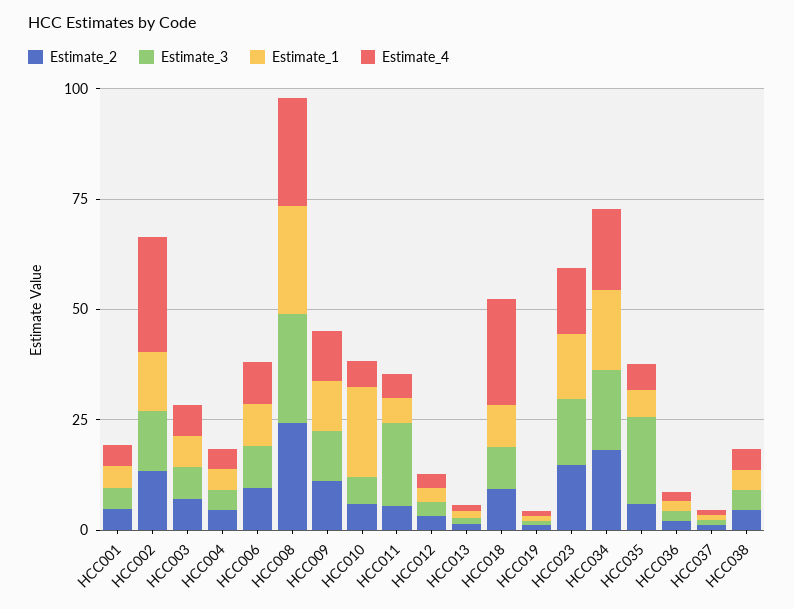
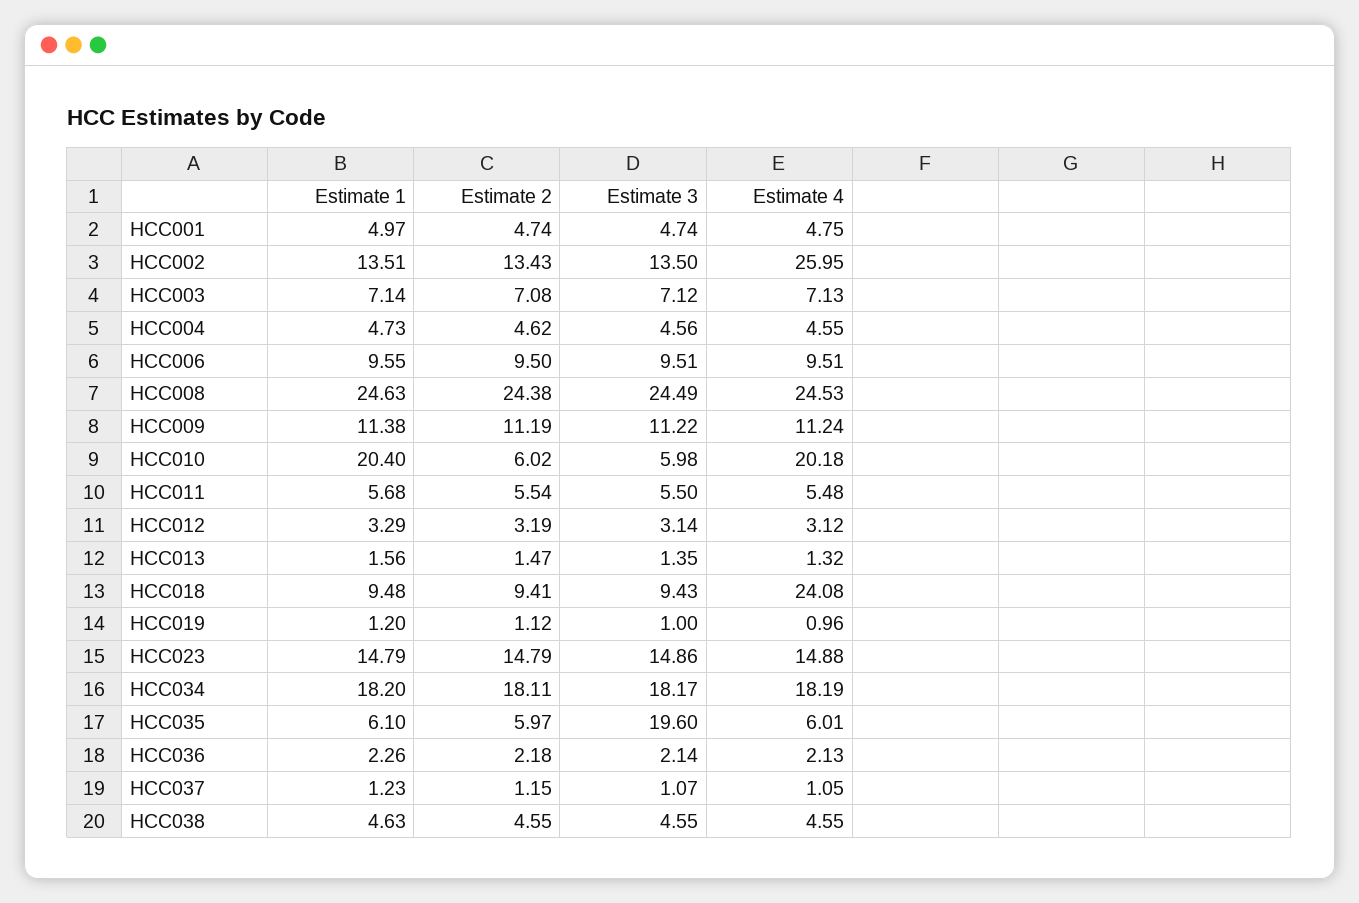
Estimate_4, HCC010: 5 -> 20.18
Estimate_3, HCC011: 20 -> 5.5

